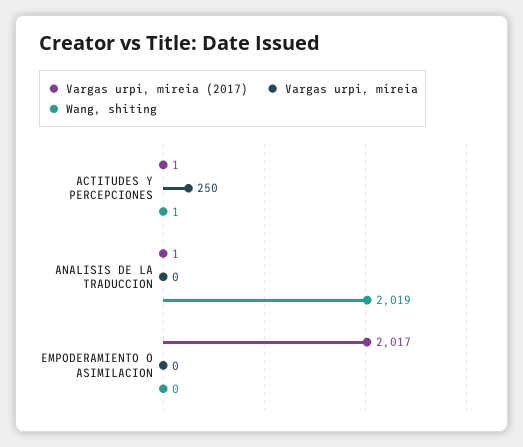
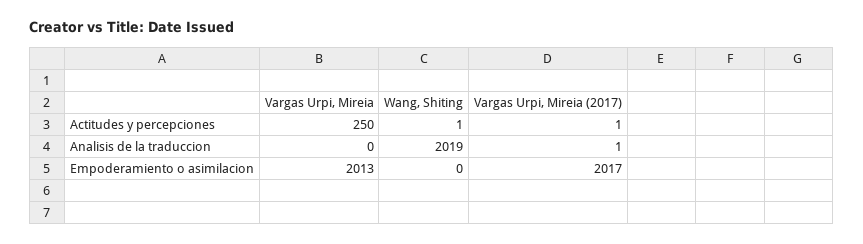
Vargas urpi, mireia, EMPODERAMIENTO O ASIMILACION: 0 -> 2013

